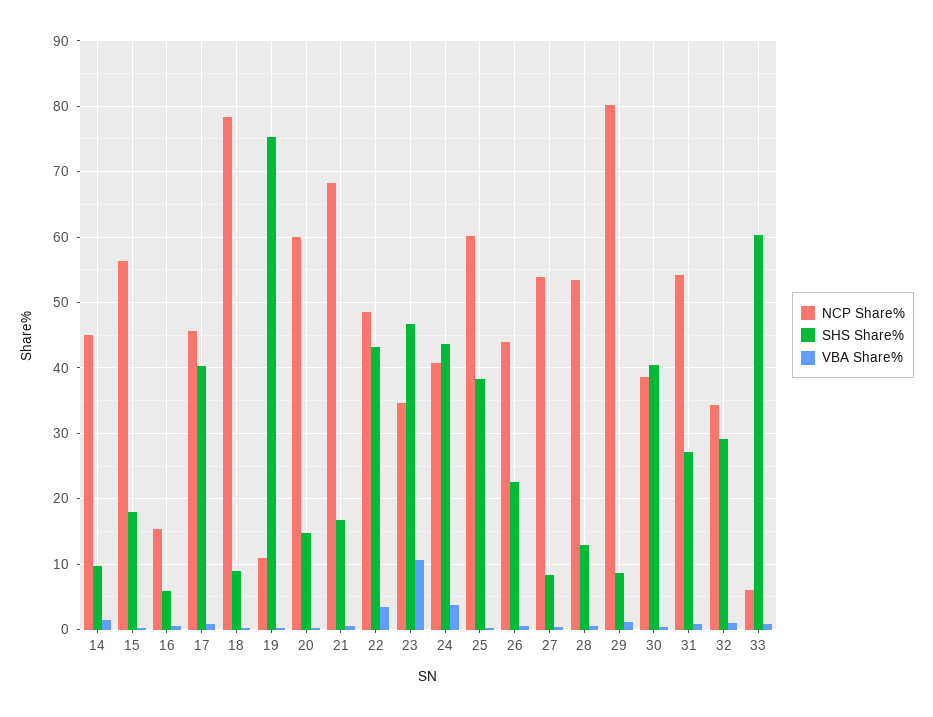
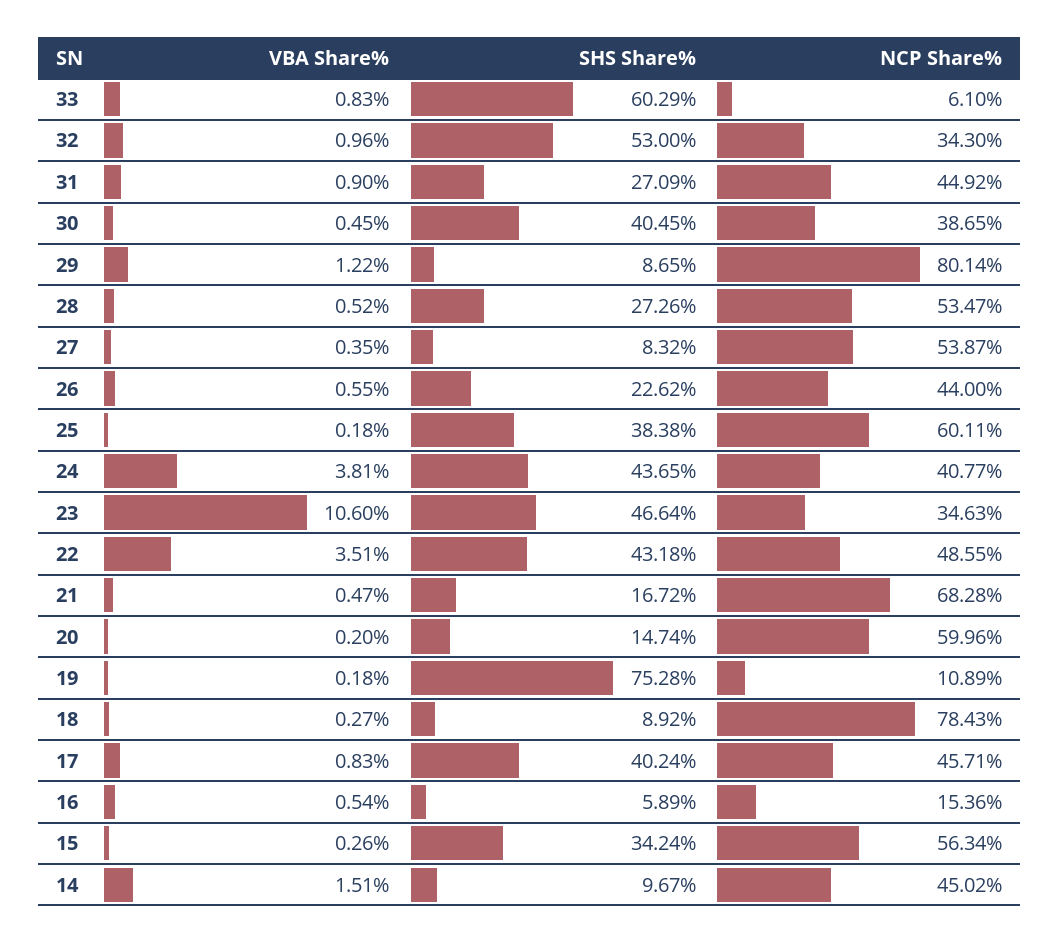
SHS Share%, 15: 18 -> 34.24
SHS Share%, 28: 13 -> 27.26
NCP Share%, 31: 54 -> 44.92
SHS Share%, 32: 29 -> 53

